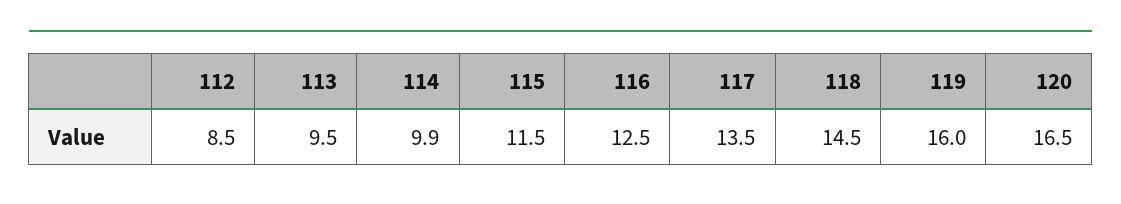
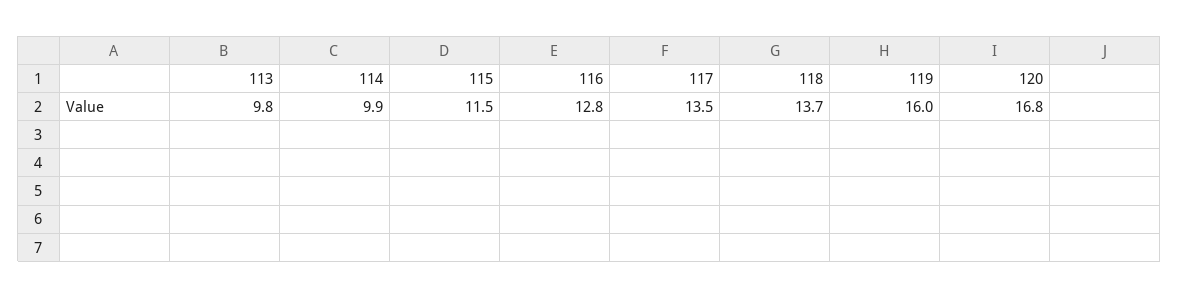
112: 8.5 -> none
113: 9.5 -> 9.8
116: 12.5 -> 12.8
118: 14.5 -> 13.7
120: 16.5 -> 16.8

